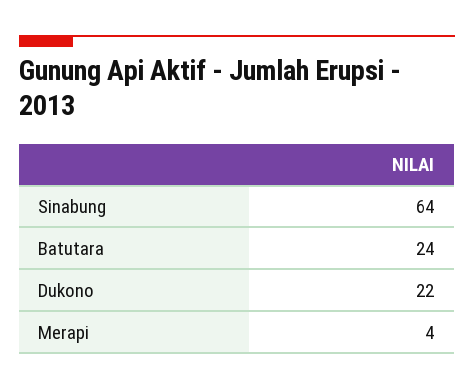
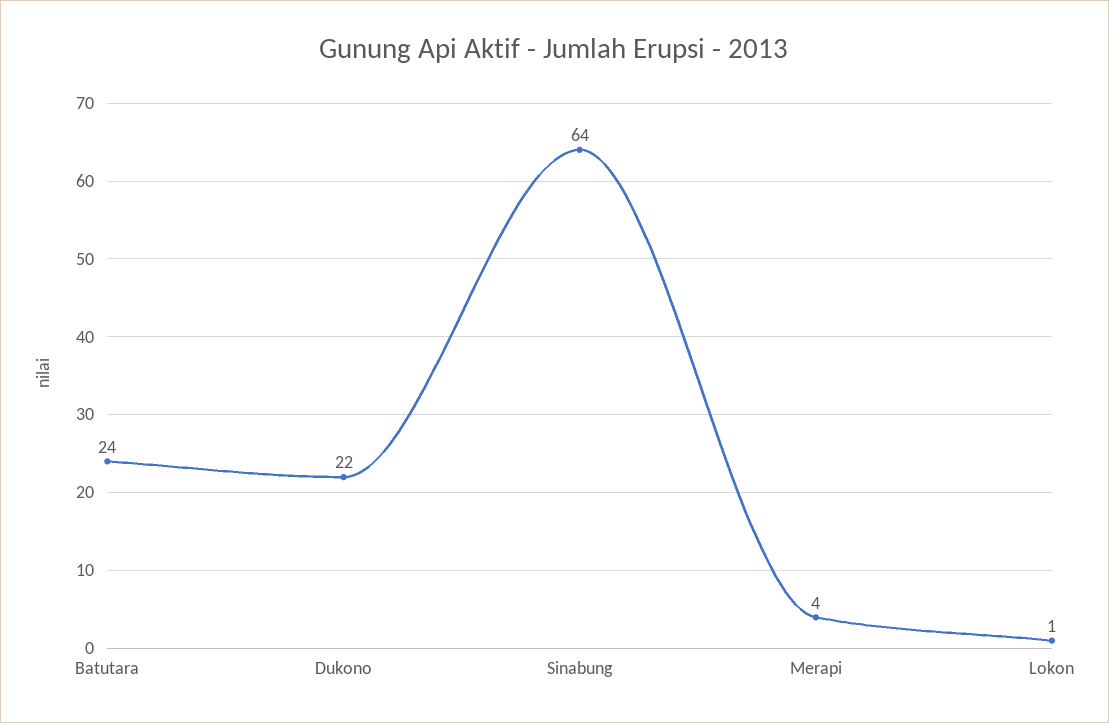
Lokon: none -> 1

